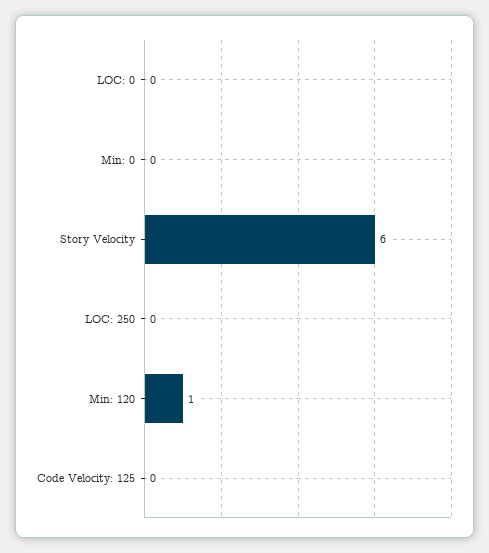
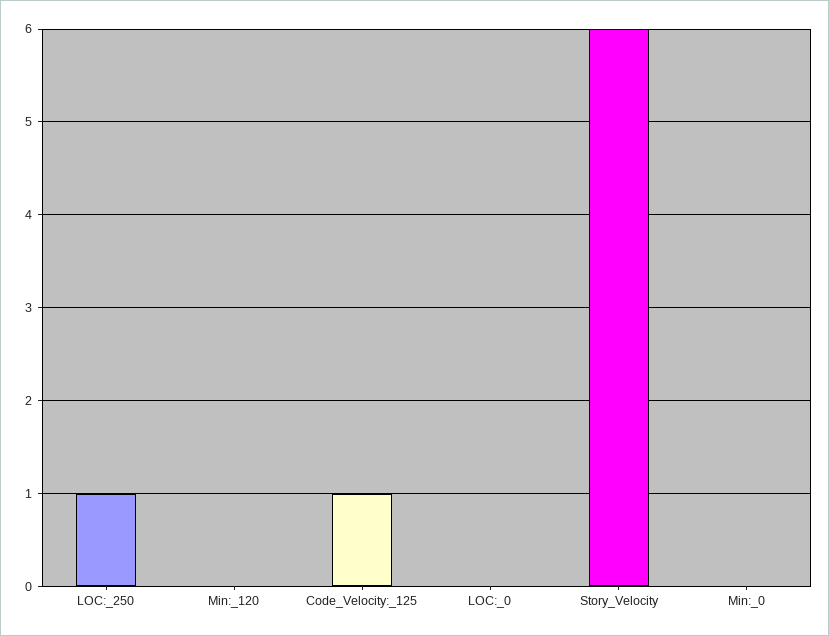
LOC: 250: 0 -> 1
Min: 120: 1 -> 0
Code Velocity: 125: 0 -> 1

